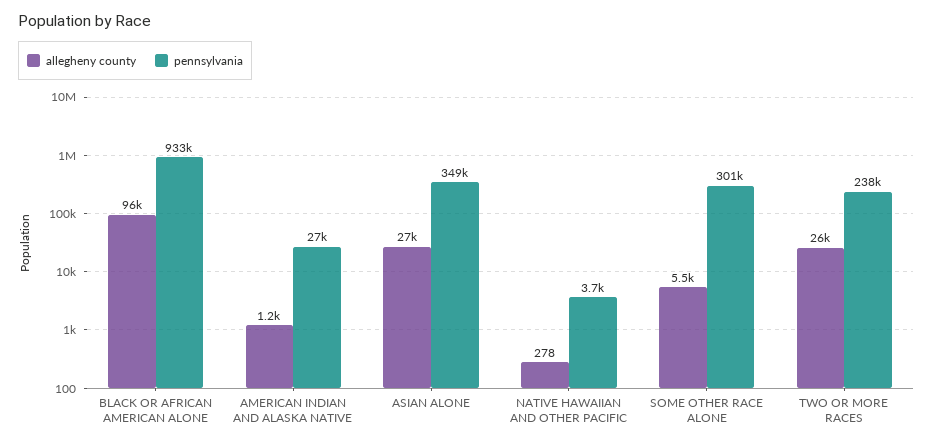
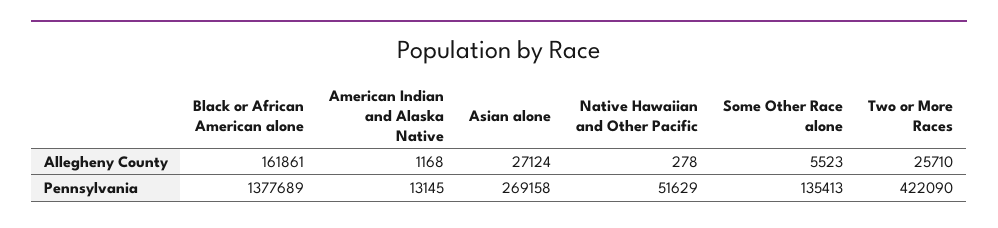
allegheny county, BLACK OR AFRICAN AMERICAN ALONE: 96000 -> 161861
pennsylvania, BLACK OR AFRICAN AMERICAN ALONE: 933000 -> 1377689
pennsylvania, AMERICAN INDIAN AND ALASKA NATIVE: 27000 -> 13145
pennsylvania, ASIAN ALONE: 349000 -> 269158
pennsylvania, NATIVE HAWAIIAN AND OTHER PACIFIC: 3700 -> 51629
pennsylvania, SOME OTHER RACE ALONE: 301000 -> 135413
pennsylvania, TWO OR MORE RACES: 238000 -> 422090

